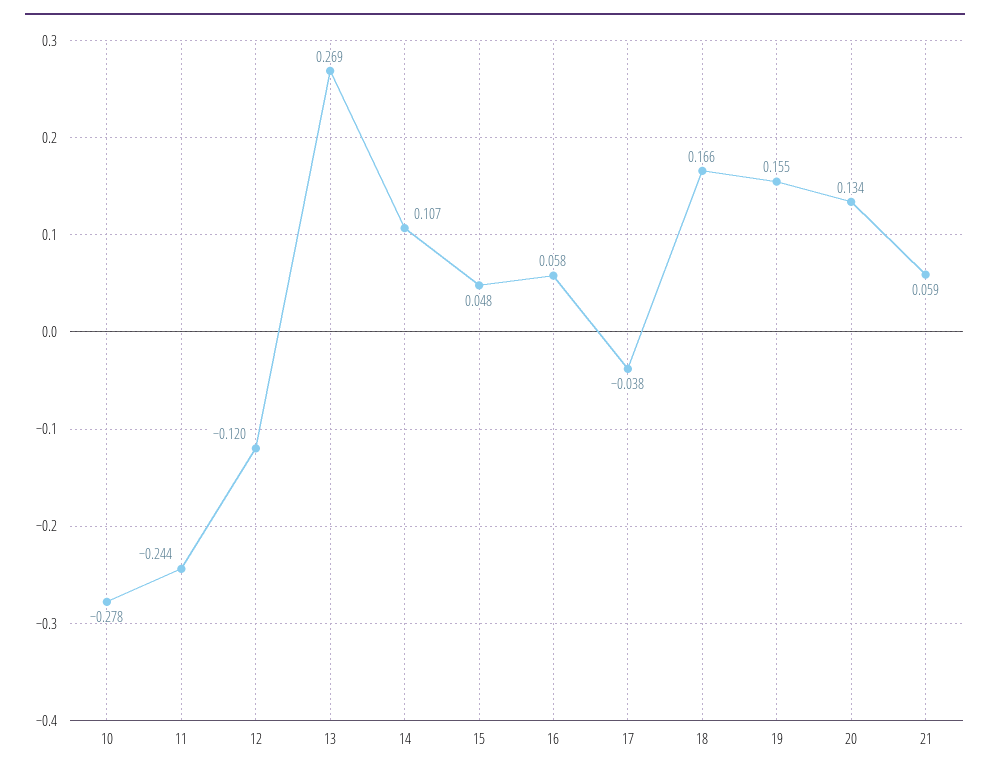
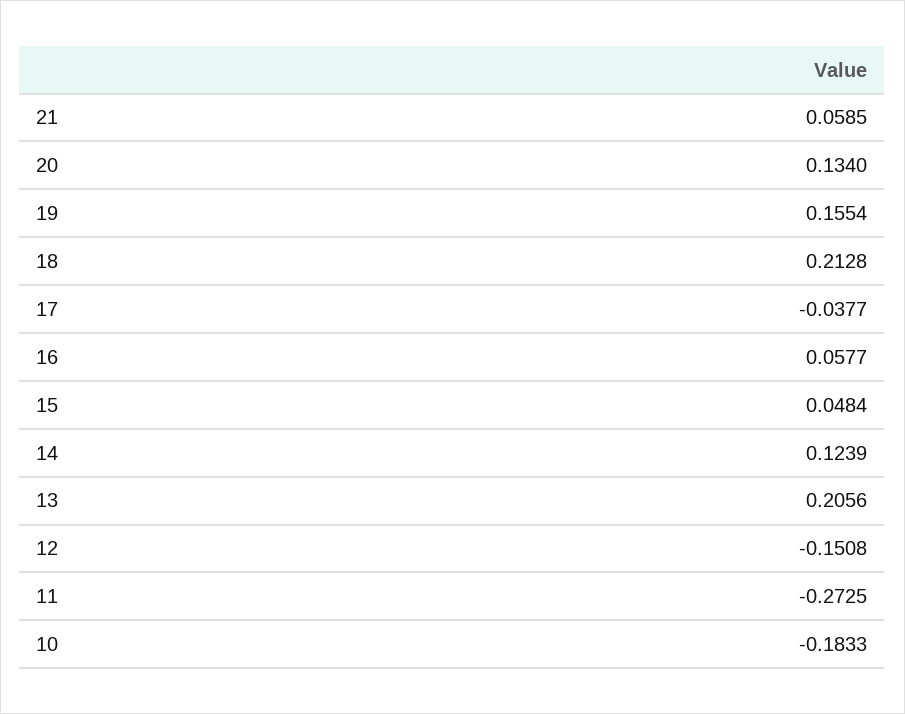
10: -0.278 -> -0.1833
11: -0.244 -> -0.2725
12: -0.12 -> -0.1508
13: 0.269 -> 0.2056
14: 0.107 -> 0.1239
18: 0.166 -> 0.2128

